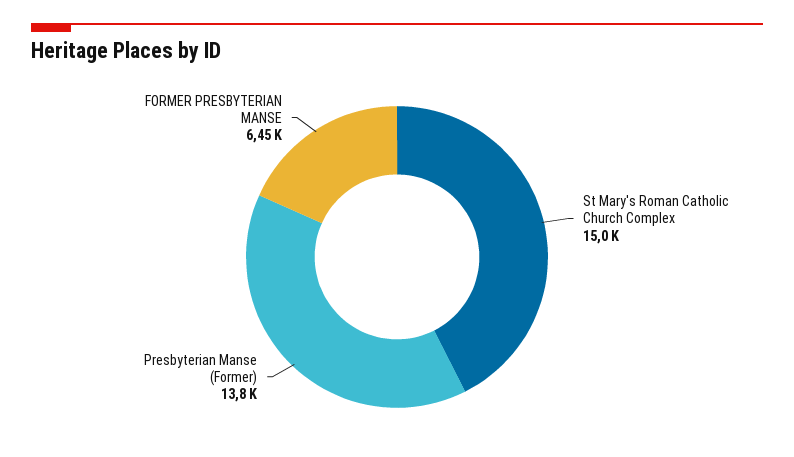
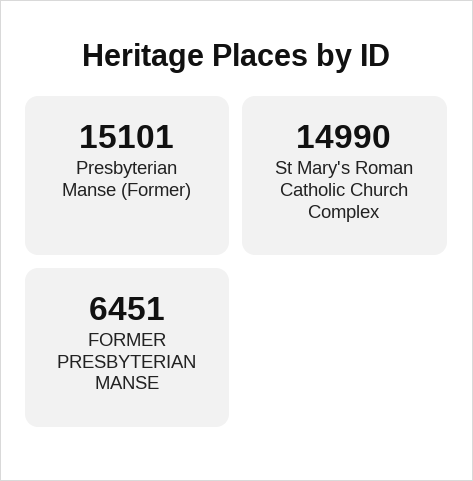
Presbyterian Manse (Former): 13800 -> 15101

